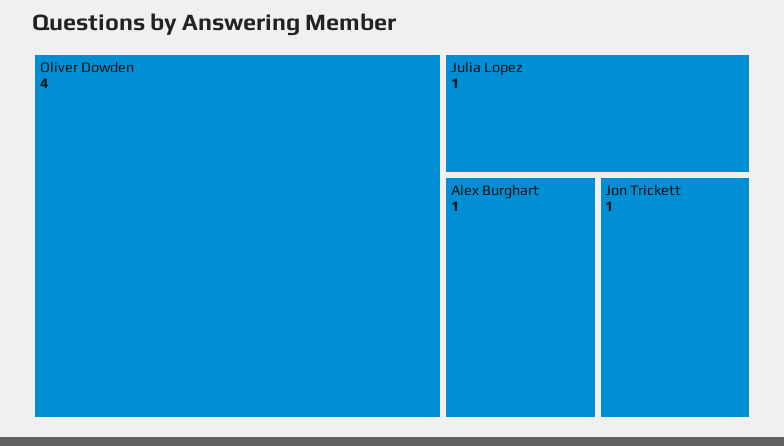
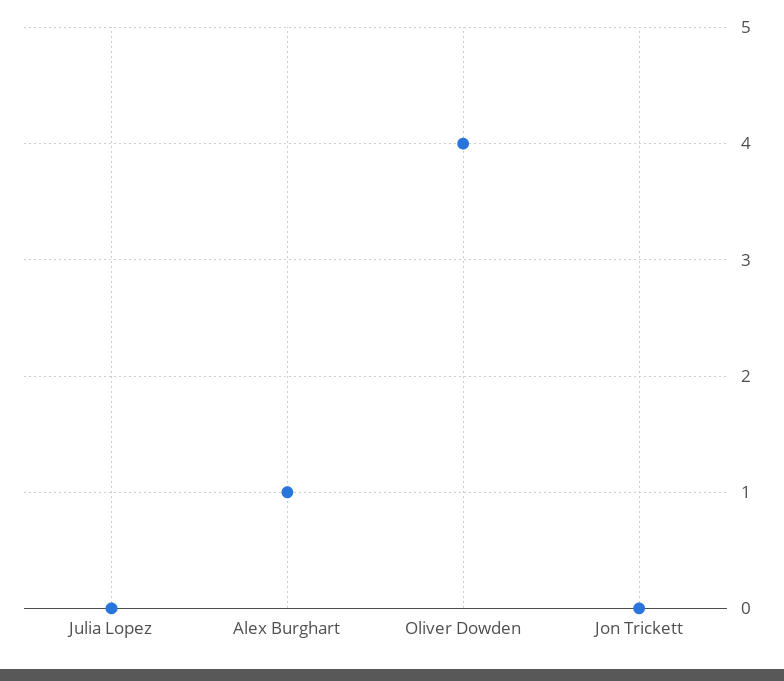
Julia Lopez: 1 -> 0
Jon Trickett: 1 -> 0

